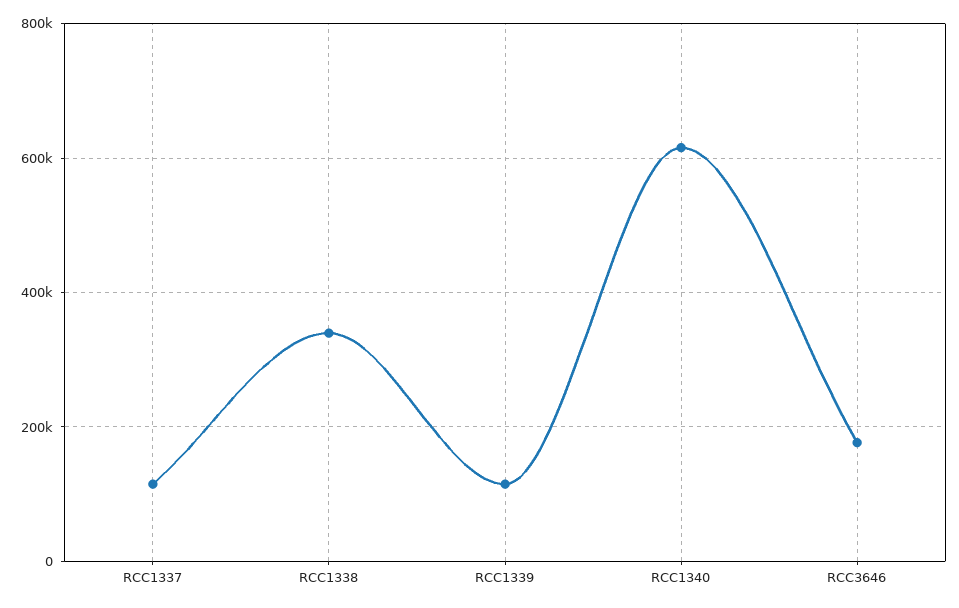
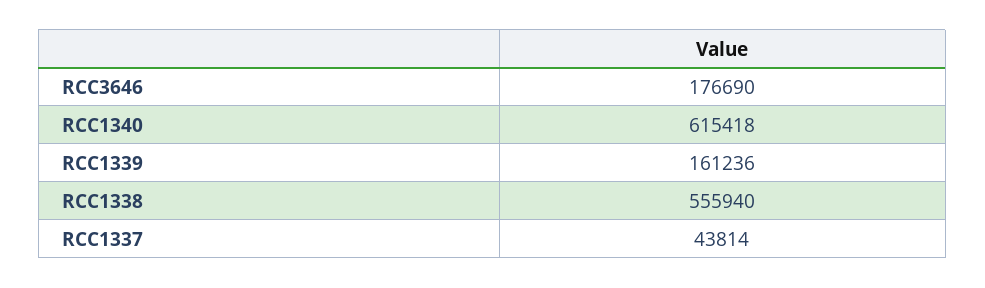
RCC1337: 120000 -> 43814
RCC1338: 340000 -> 555940
RCC1339: 120000 -> 161236

